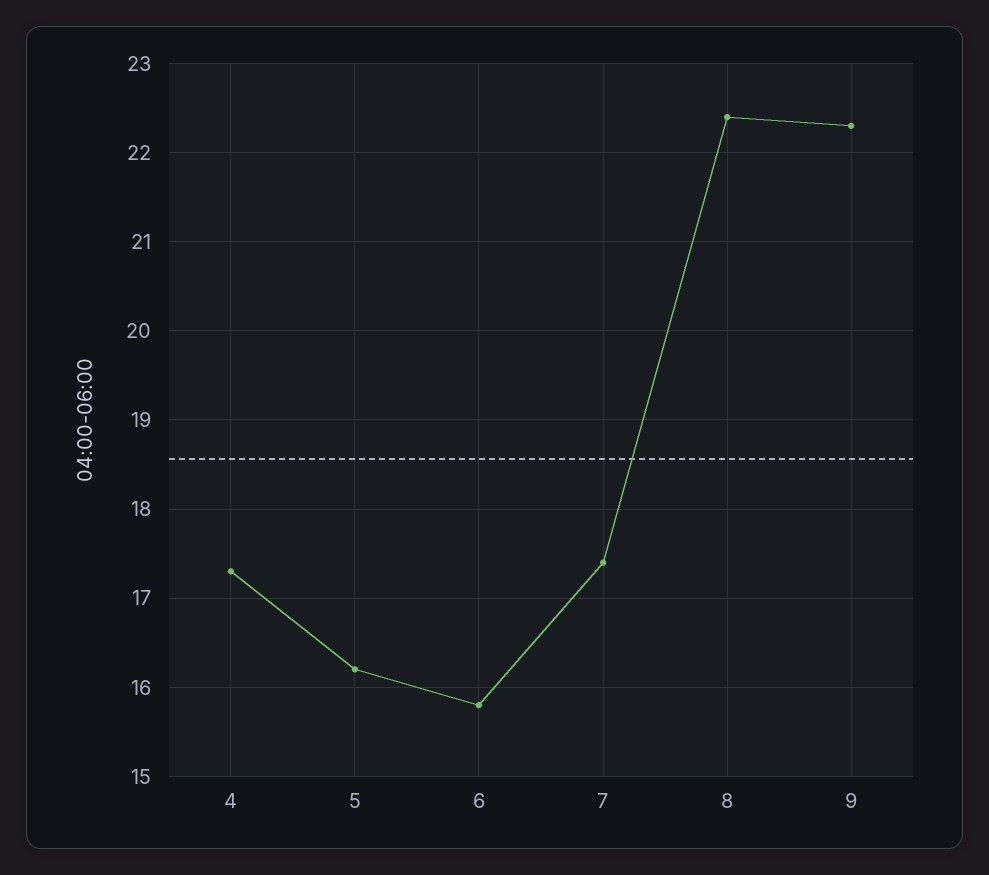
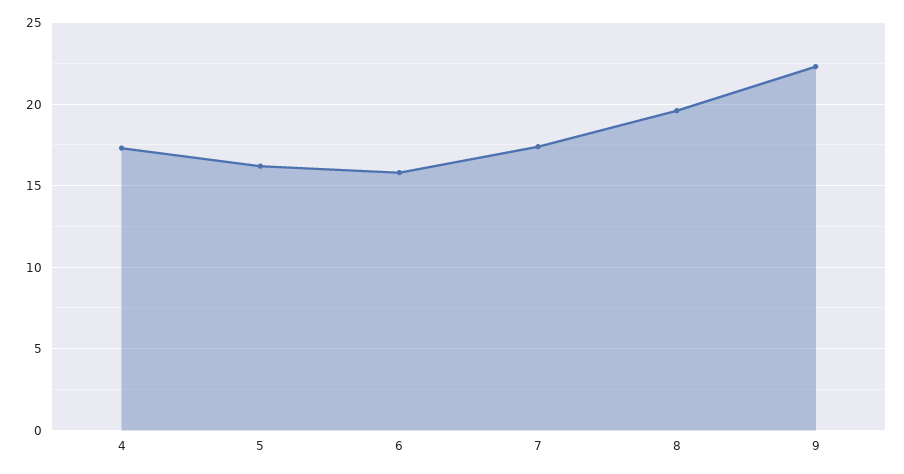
8: 22.4 -> 19.5

